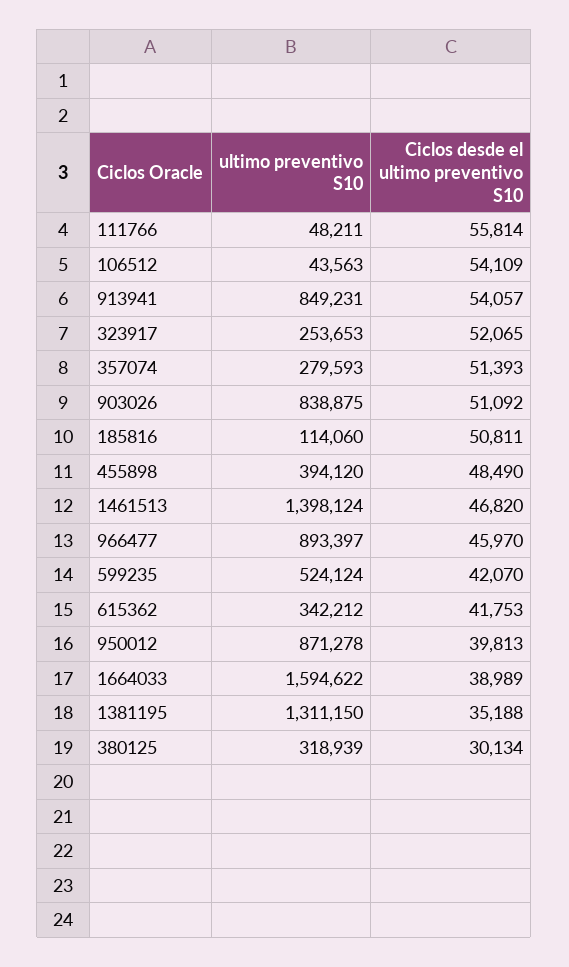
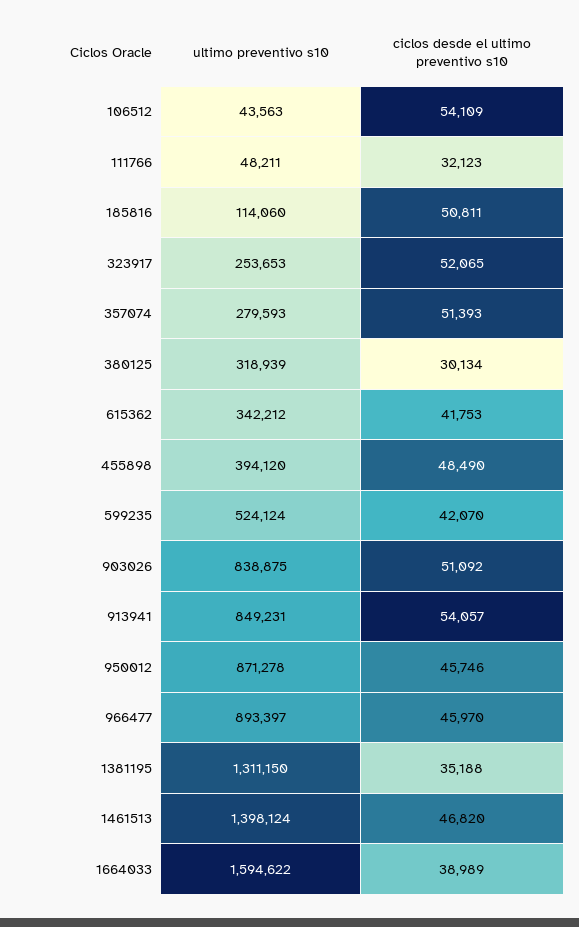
Ciclos desde el ultimo preventivo S10, 111766: 55814 -> 32123
Ciclos desde el ultimo preventivo S10, 950012: 39813 -> 45746

